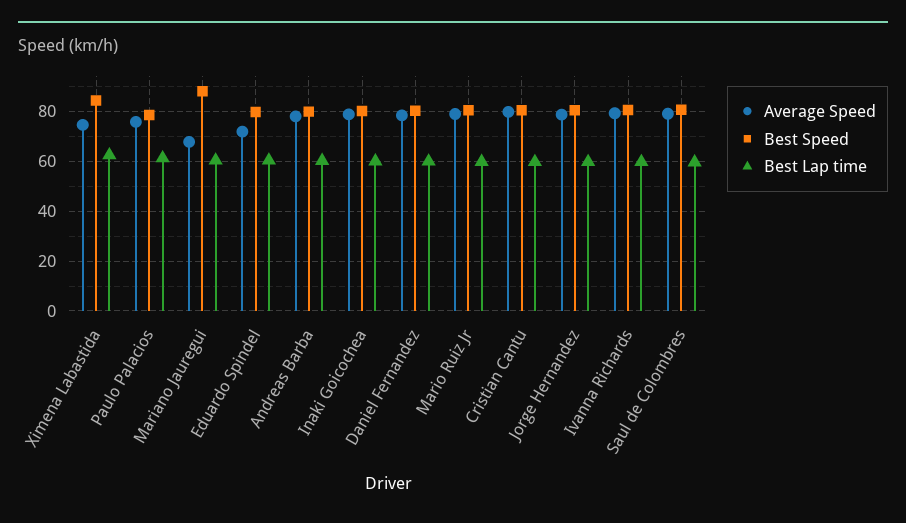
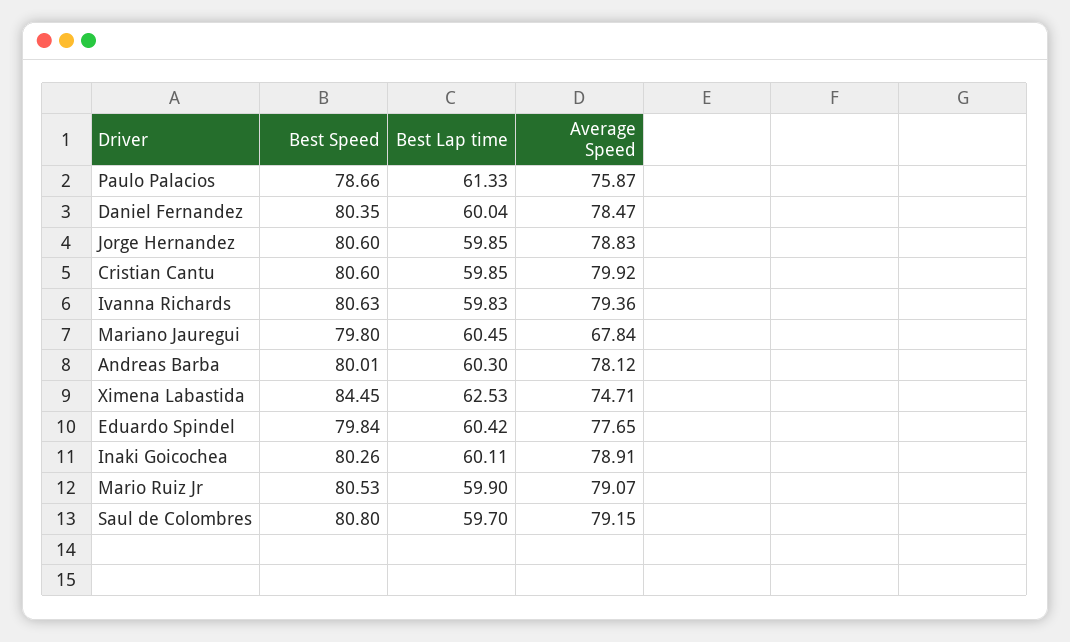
Best Speed, Mariano Jauregui: 87.5 -> 79.8
Average Speed, Eduardo Spindel: 72.5 -> 77.65

